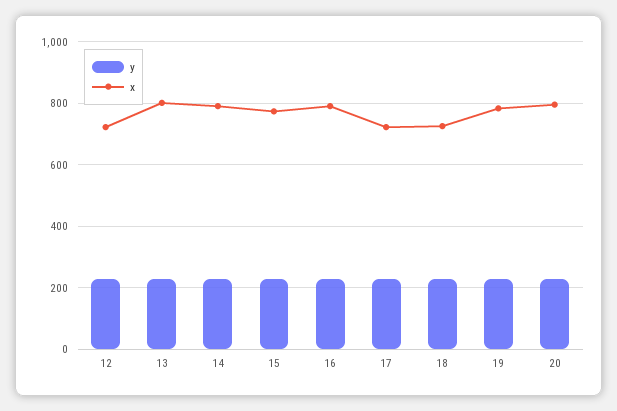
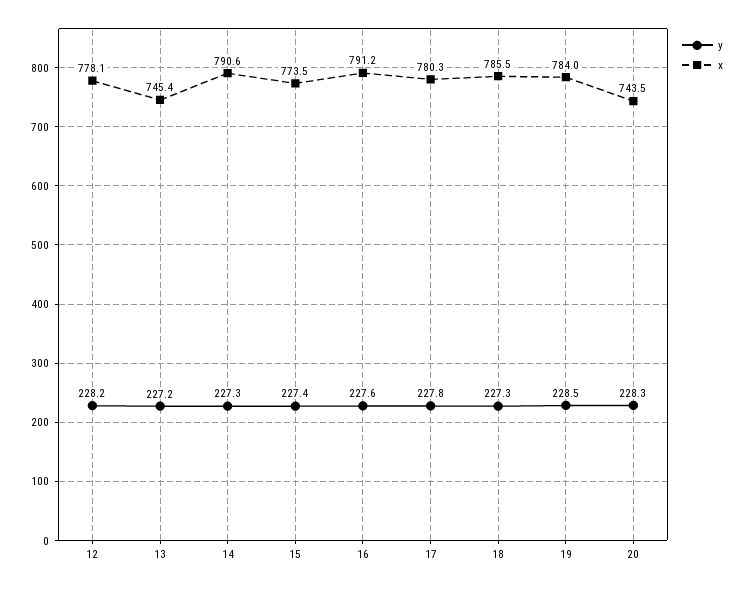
x, 12: 720 -> 778.1
x, 13: 800 -> 745.4
x, 17: 720 -> 780.3
x, 18: 720 -> 785.5
x, 20: 800 -> 743.5

